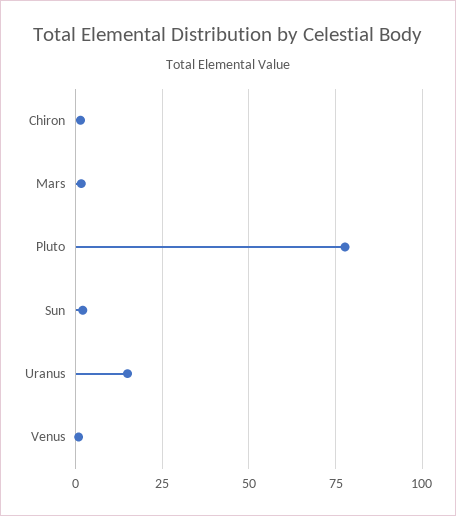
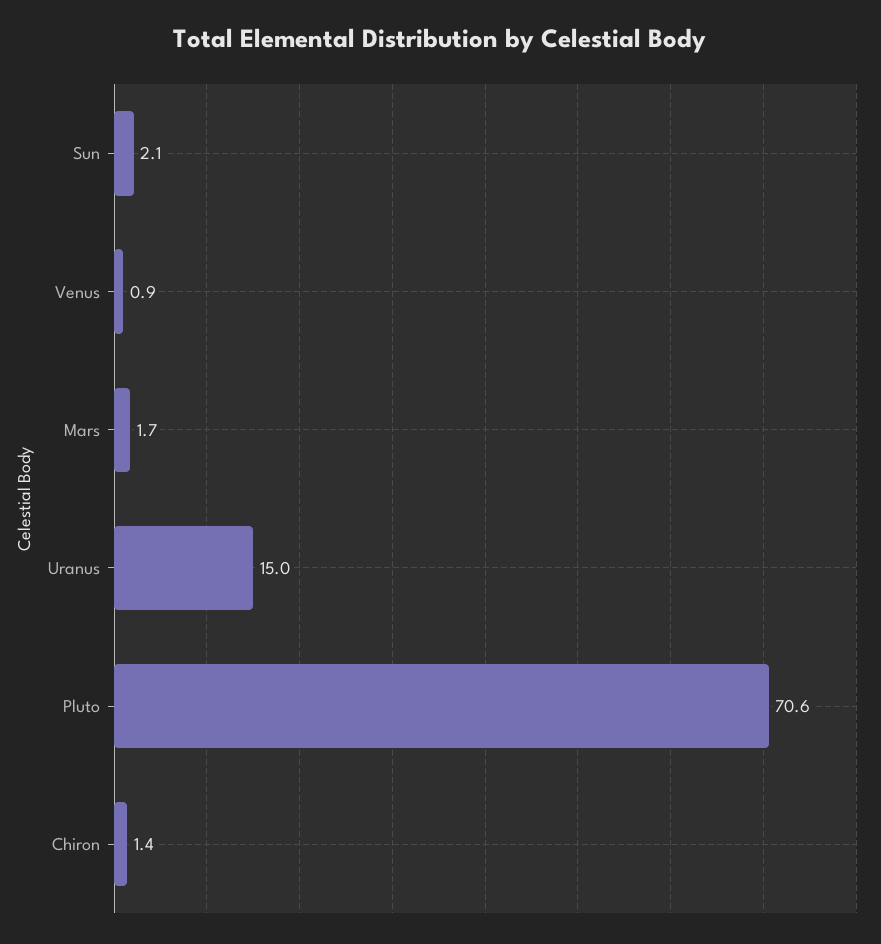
Pluto: 77.5 -> 70.6

